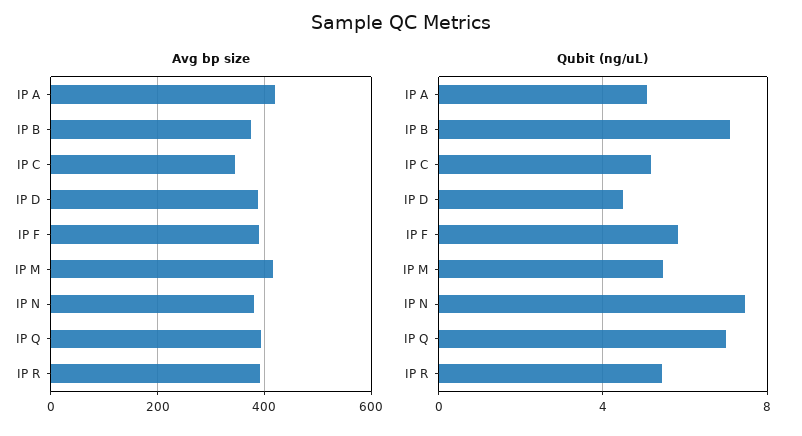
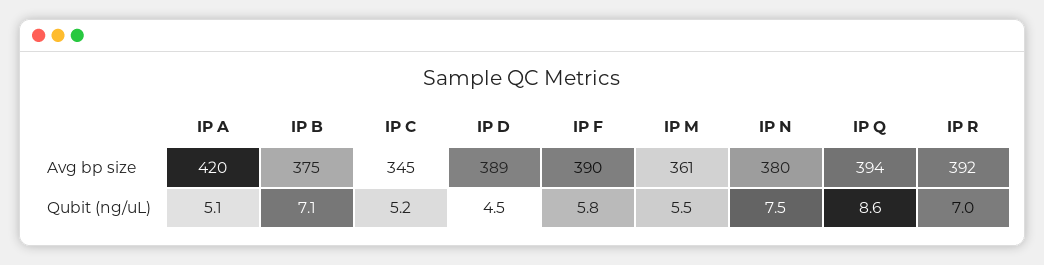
Avg bp size, IP M: 420 -> 361
Qubit (ng/uL), IP Q: 7 -> 8.6
Qubit (ng/uL), IP R: 5.5 -> 7

